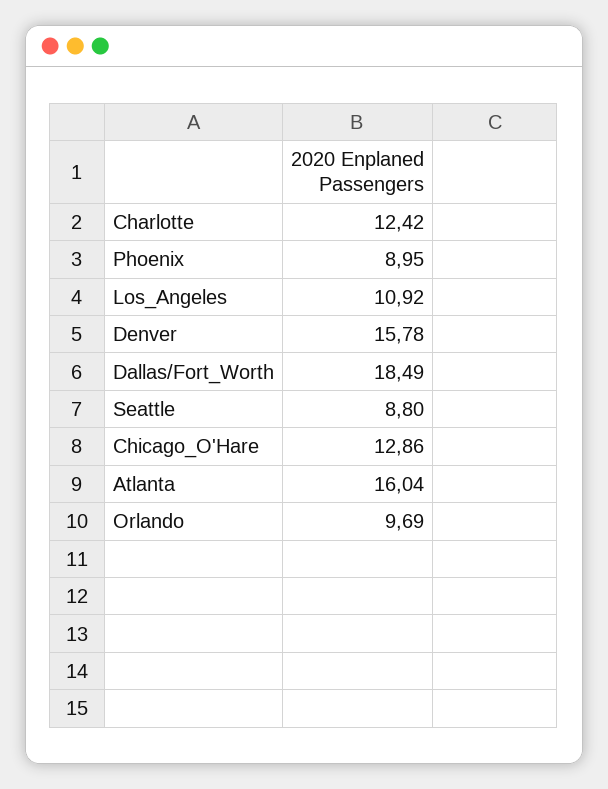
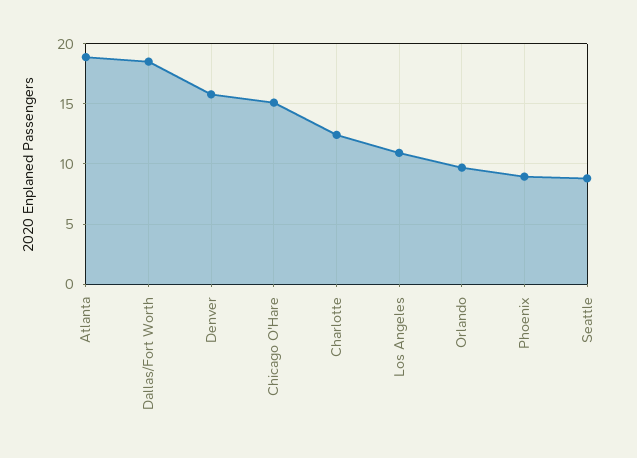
Chicago_O'Hare: 12.86 -> 15
Atlanta: 16.04 -> 19

